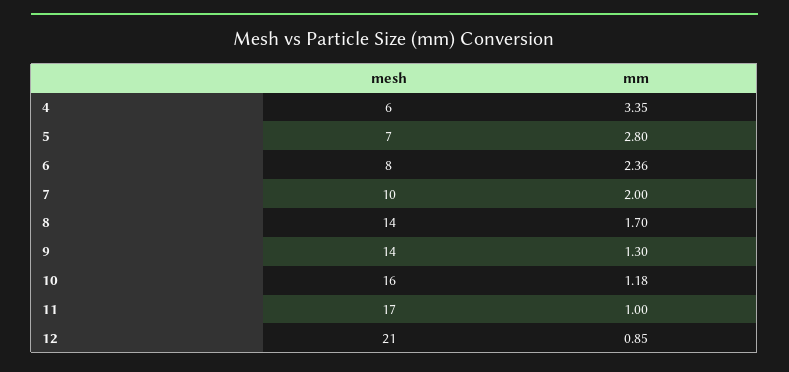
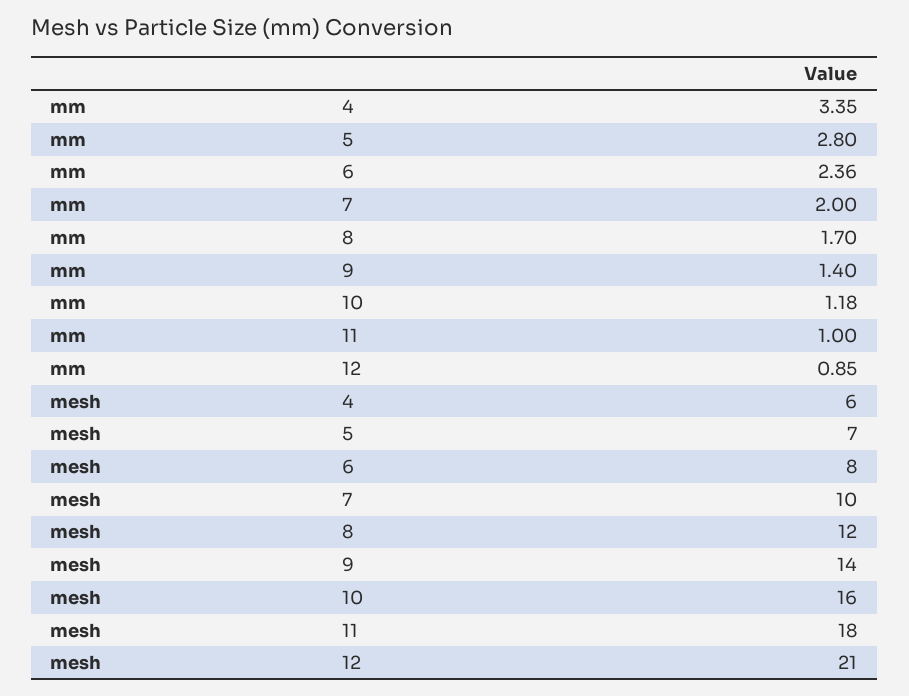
mesh, 8: 14 -> 12
mm, 9: 1.3 -> 1.4
mesh, 11: 17 -> 18

